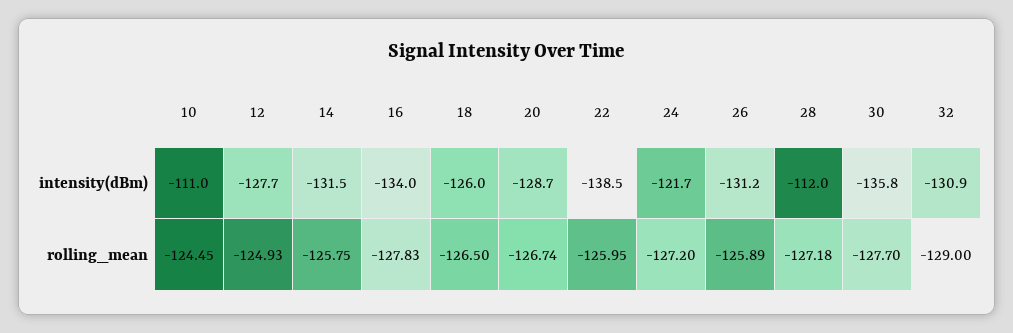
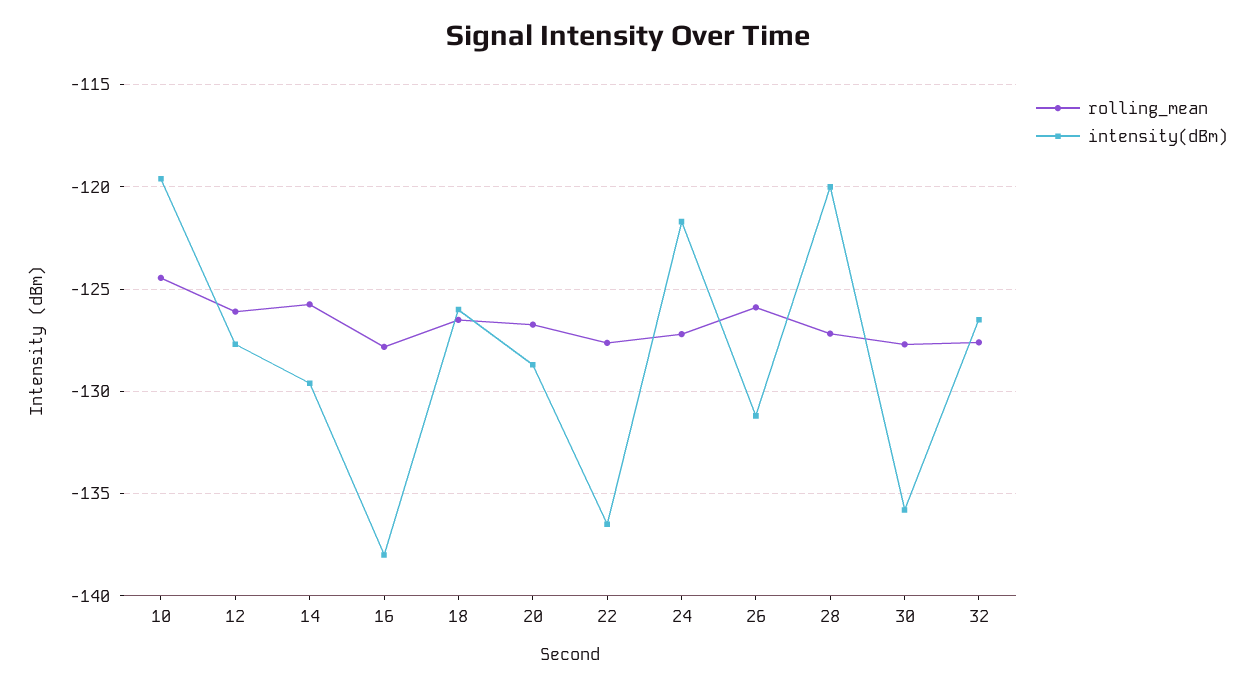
intensity(dBm), 10: -111 -> -119.5
intensity(dBm), 14: -131.5 -> -129.5
intensity(dBm), 16: -134 -> -138
intensity(dBm), 22: -138.5 -> -136.5
intensity(dBm), 28: -112 -> -120
intensity(dBm), 32: -130.9 -> -126.5
rolling_mean, 12: -124.93 -> -126
rolling_mean, 22: -125.95 -> -127.5
rolling_mean, 32: -129 -> -127.5

